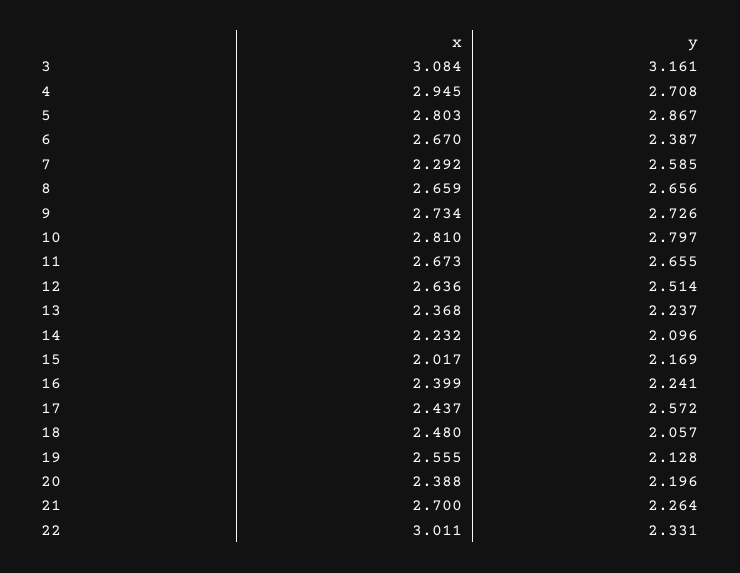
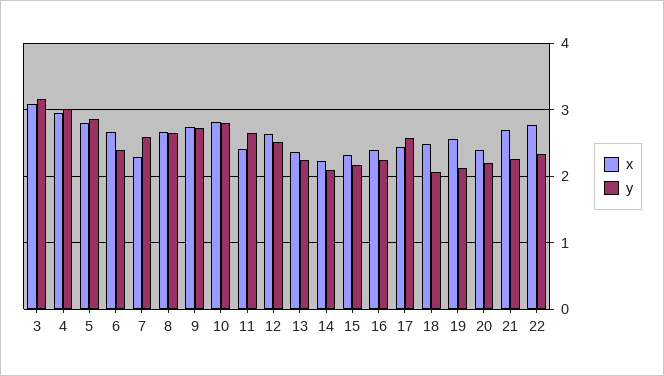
y, 4: 2.708 -> 3
x, 11: 2.673 -> 2.4
x, 15: 2.017 -> 2.3
x, 22: 3.011 -> 2.8

